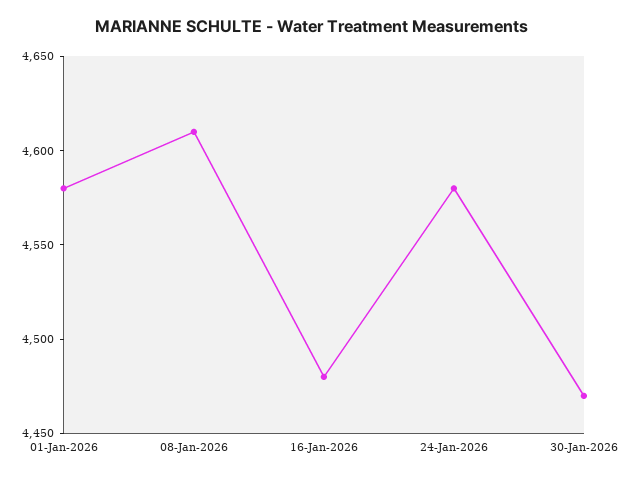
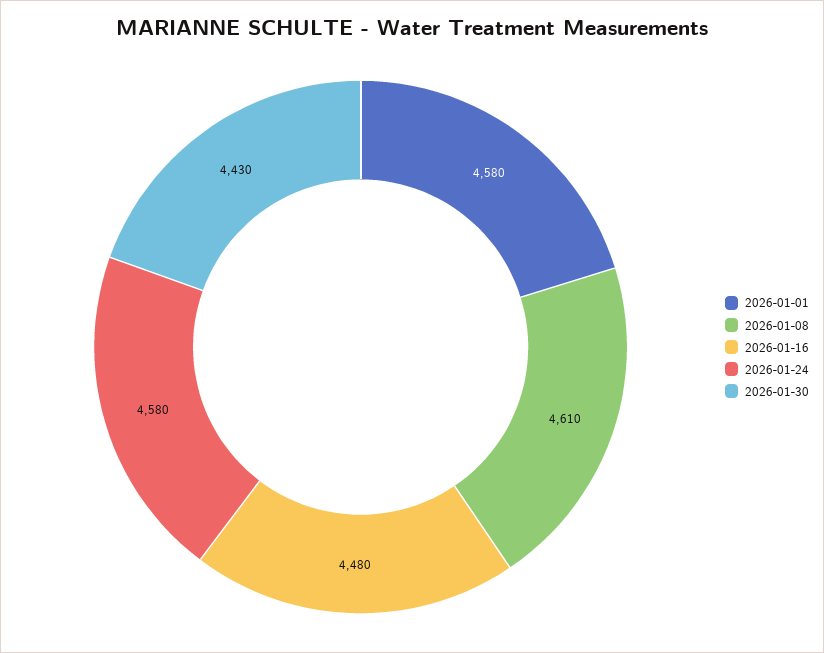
30-Jan-2026: 4470 -> 4430

